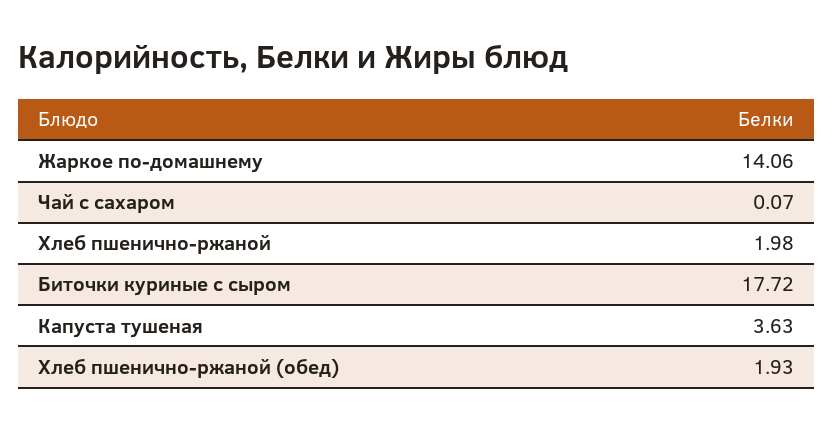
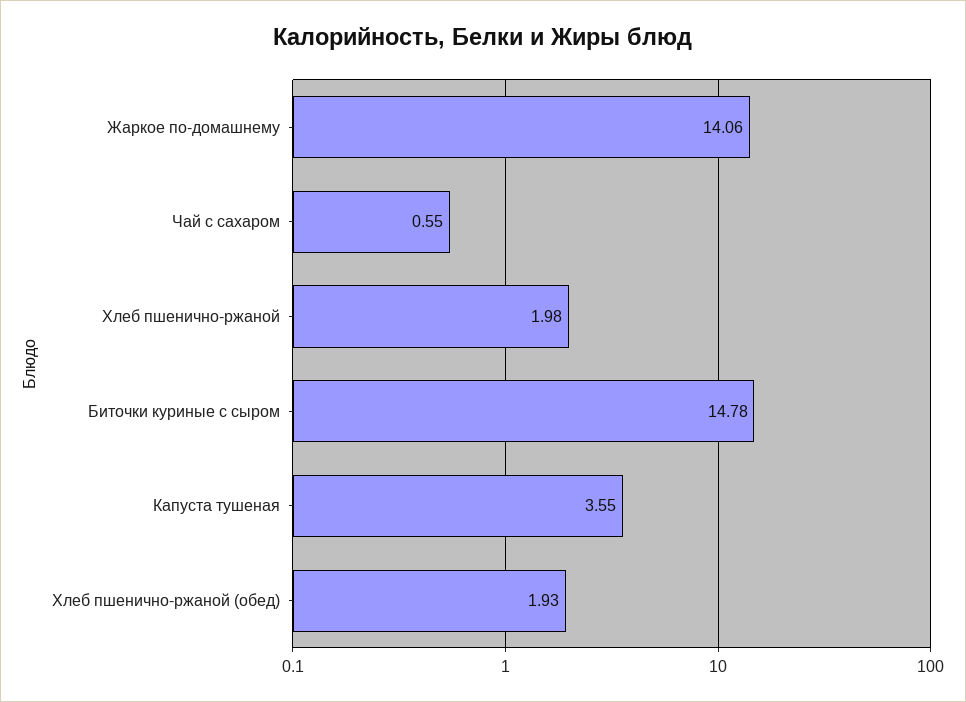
Чай с сахаром: 0.07 -> 0.55
Биточки куриные с сыром: 17.72 -> 14.78
Капуста тушеная: 3.63 -> 3.55

